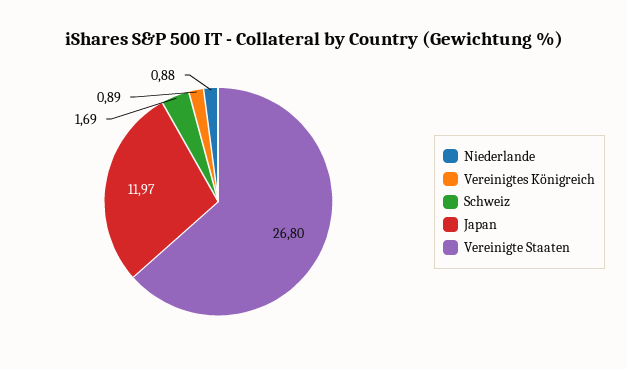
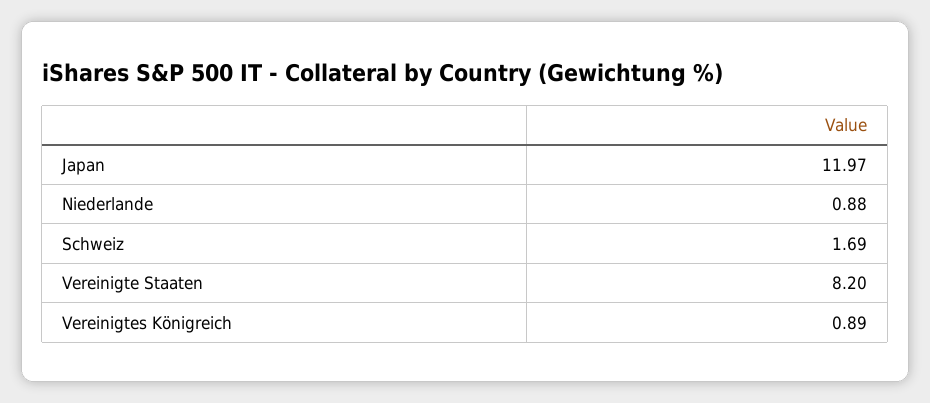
Vereinigte Staaten: 26.8 -> 8.2

